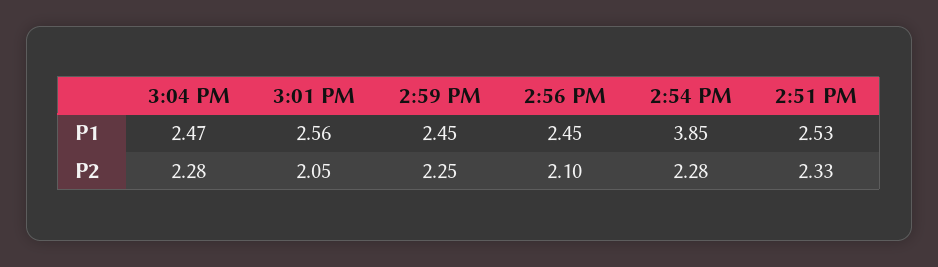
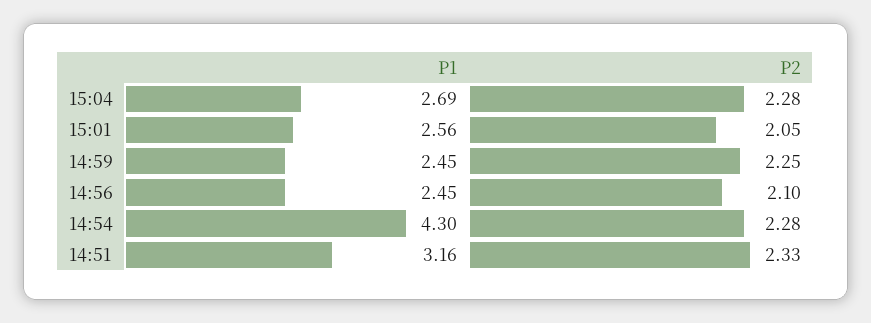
3:04 PM, P1: 2.47 -> 2.69
2:54 PM, P1: 3.85 -> 4.3
2:51 PM, P1: 2.53 -> 3.16

